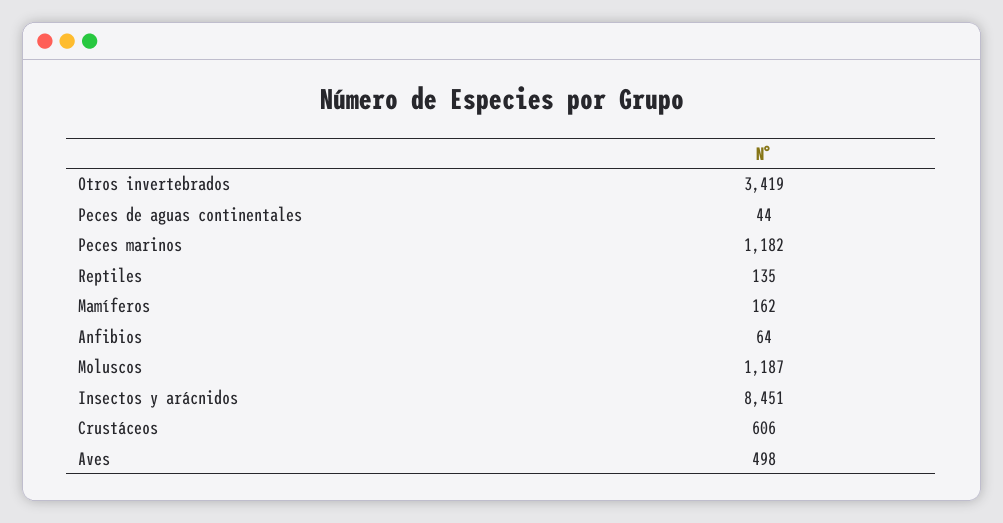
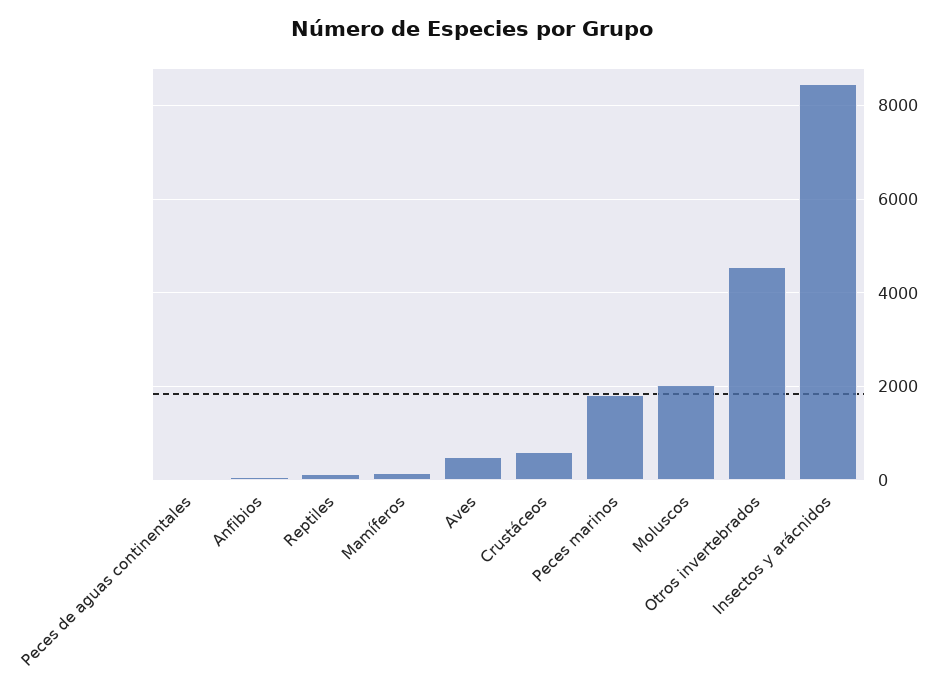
Otros invertebrados: 3419 -> 4600
Peces marinos: 1182 -> 1800
Moluscos: 1187 -> 2000

